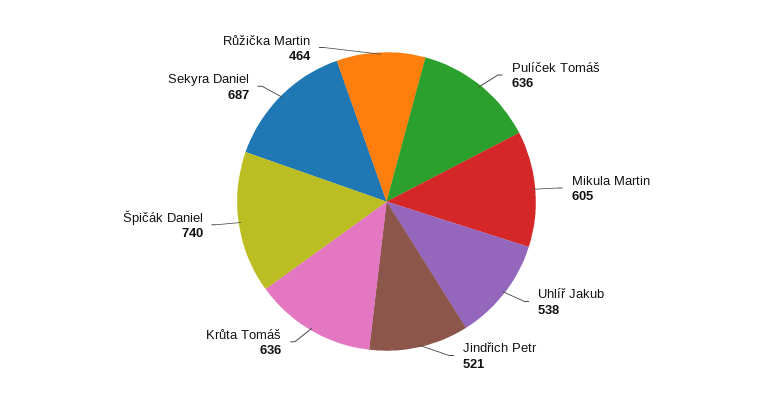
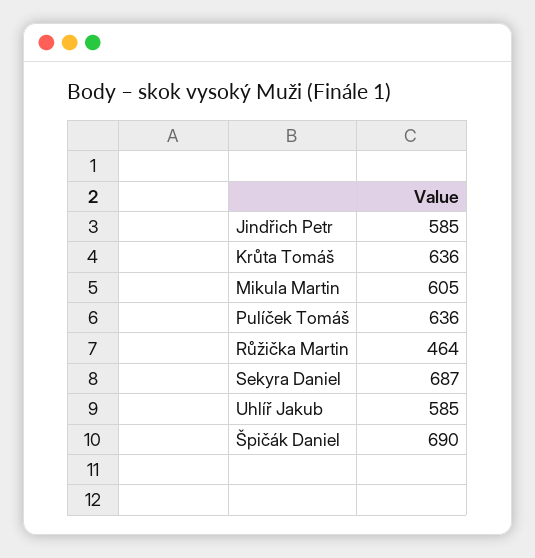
Uhlíř Jakub: 538 -> 585
Jindřich Petr: 521 -> 585
Špičák Daniel: 740 -> 690

